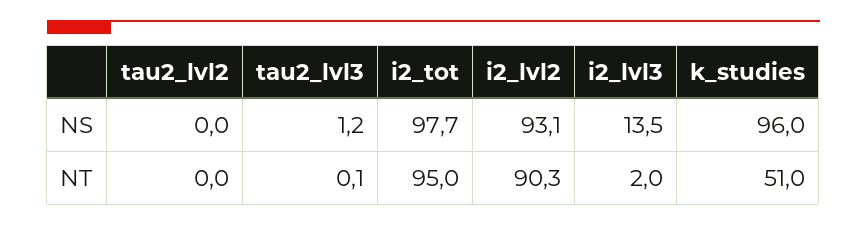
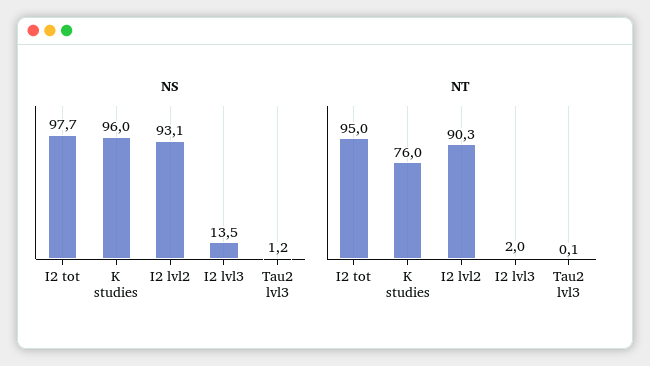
NS, tau2_lvl2: 0 -> none
NT, tau2_lvl2: 0 -> none
NT, k_studies: 51 -> 76

